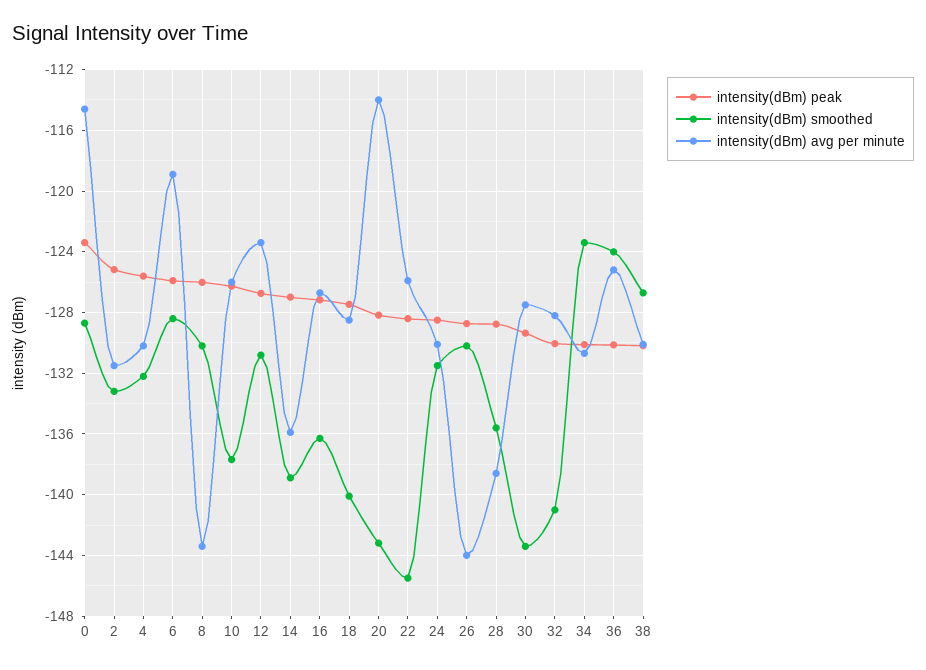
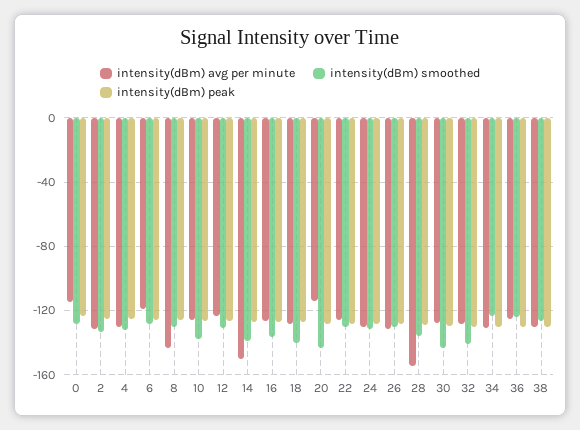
intensity(dBm) avg per minute, 14: -136 -> -150
intensity(dBm) smoothed, 22: -145.5 -> -130
intensity(dBm) avg per minute, 26: -144 -> -130
intensity(dBm) avg per minute, 28: -138.5 -> -155

